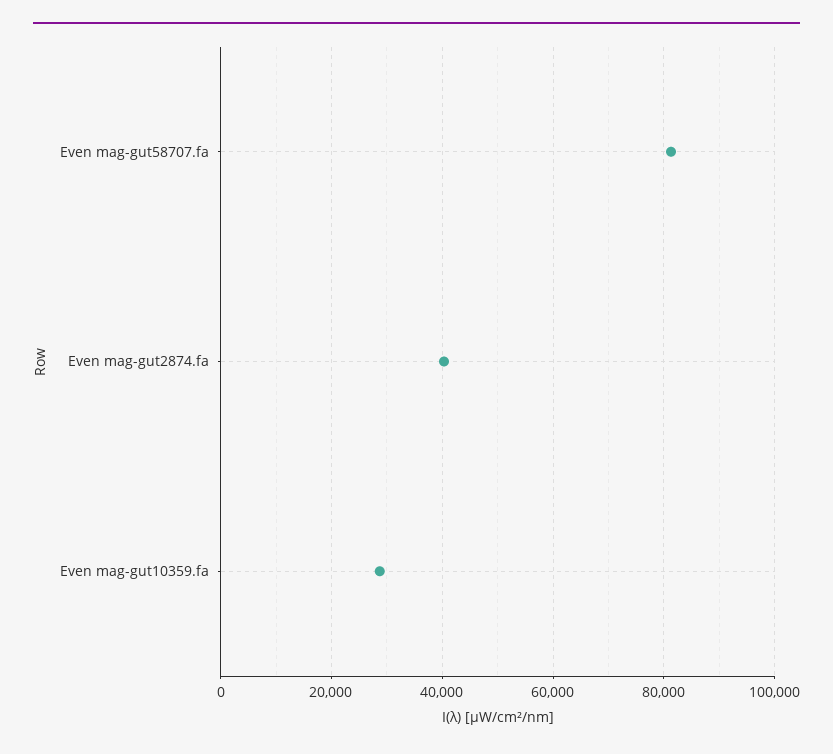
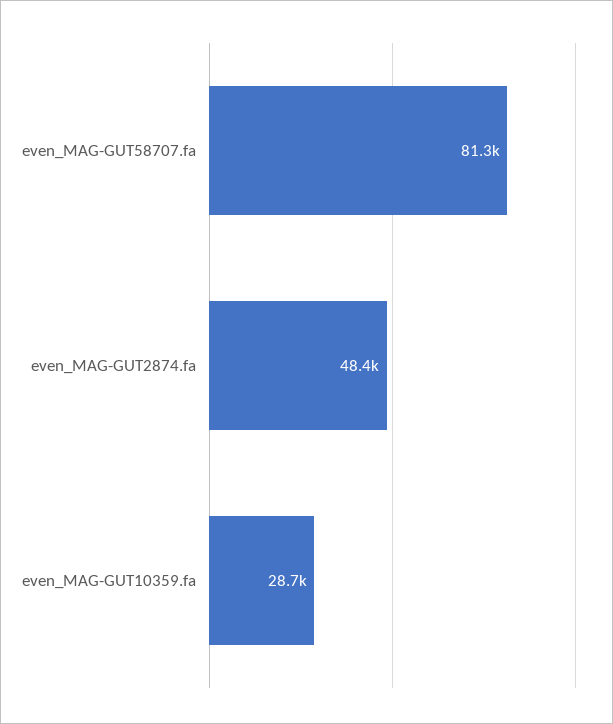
Even mag-gut2874.fa: 40000 -> 48400

